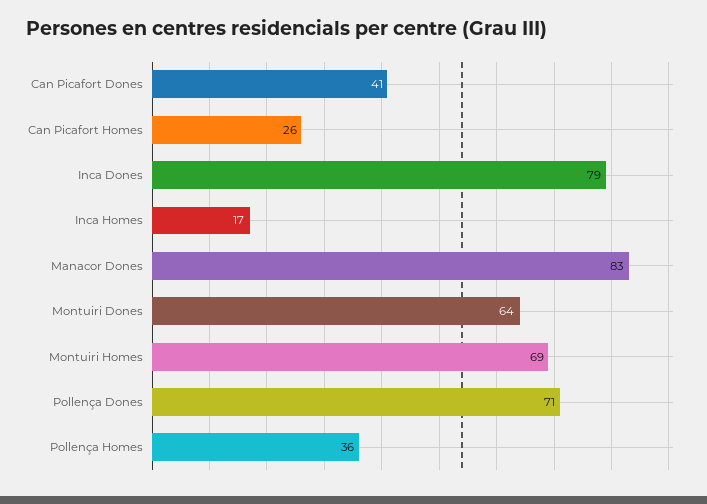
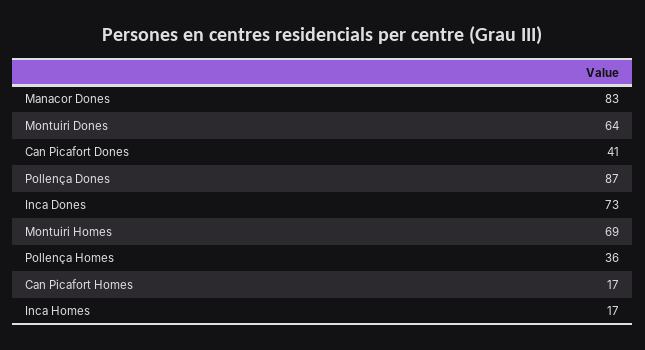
Can Picafort Homes: 26 -> 17
Inca Dones: 79 -> 73
Pollença Dones: 71 -> 87

